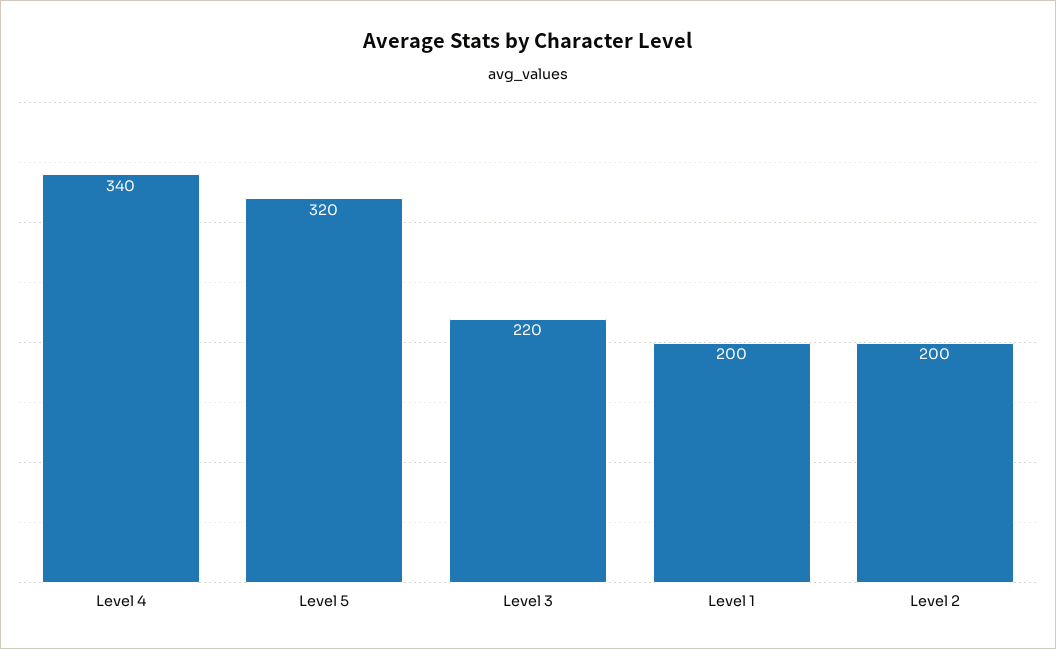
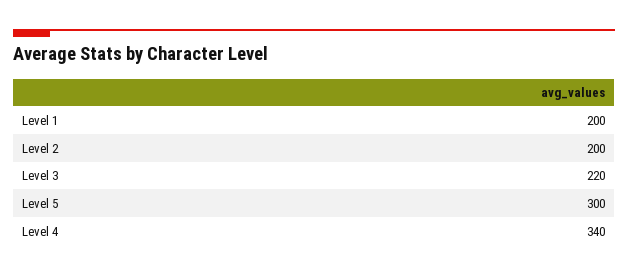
Level 5: 320 -> 300

